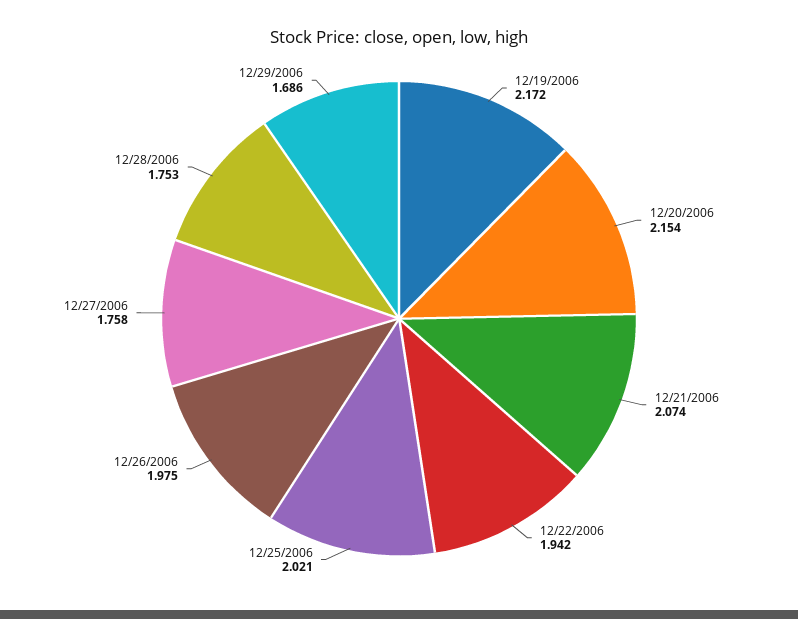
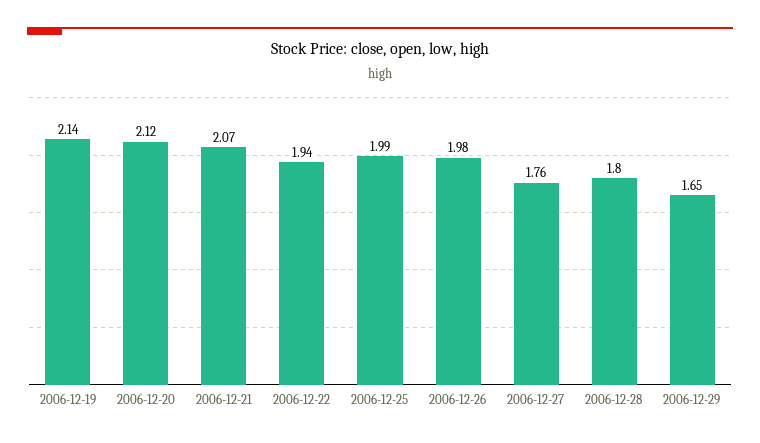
12/19/2006: 2.172 -> 2.14
12/20/2006: 2.154 -> 2.12
12/25/2006: 2.021 -> 1.99
12/28/2006: 1.753 -> 1.8
12/29/2006: 1.686 -> 1.65

